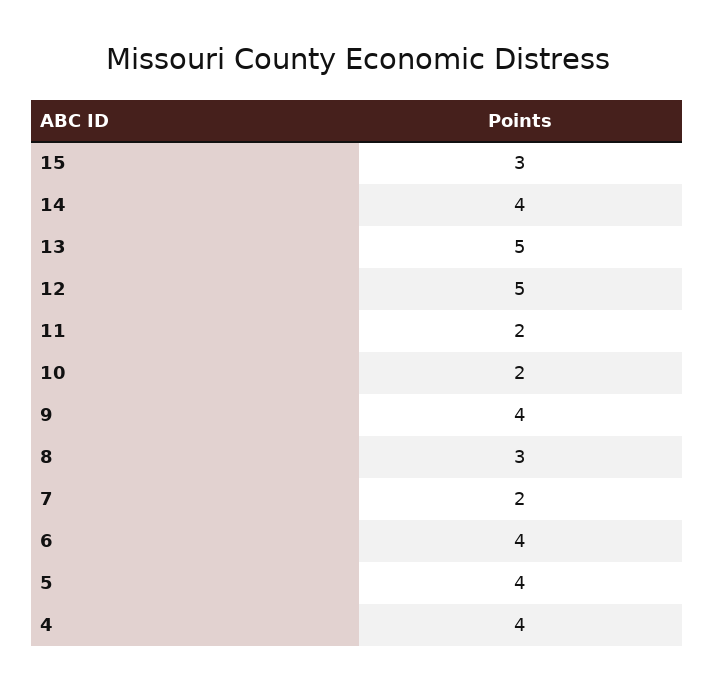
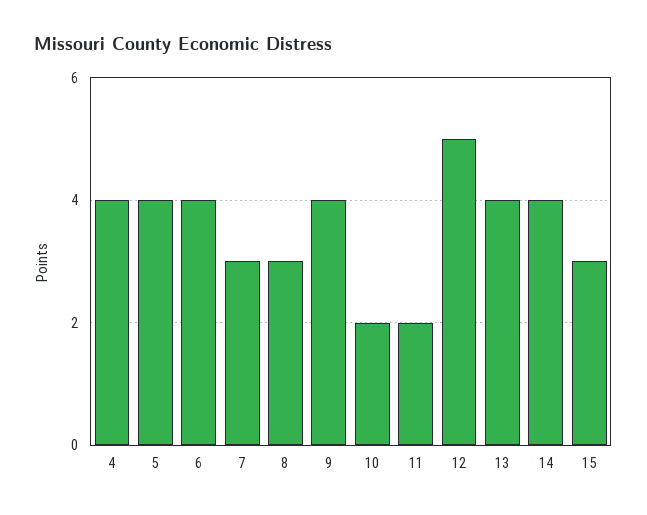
13: 5 -> 4
7: 2 -> 3

